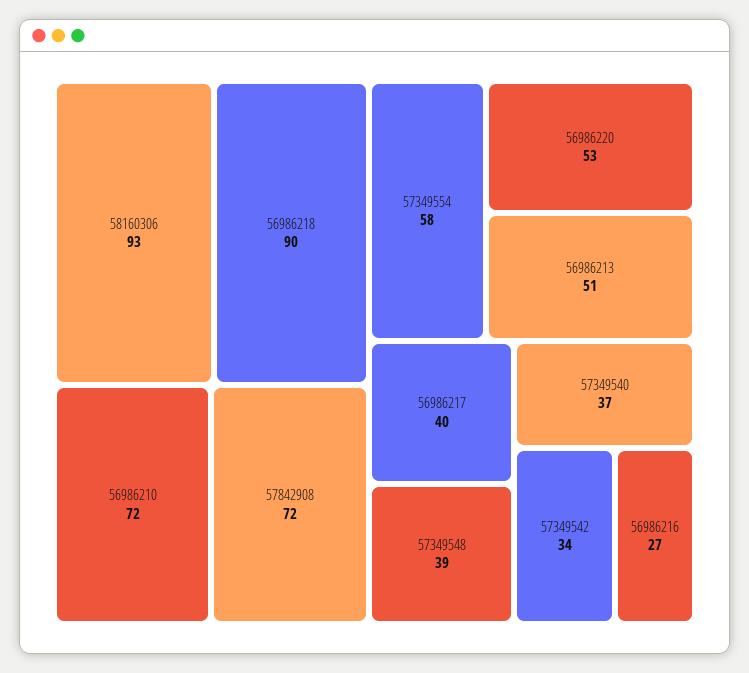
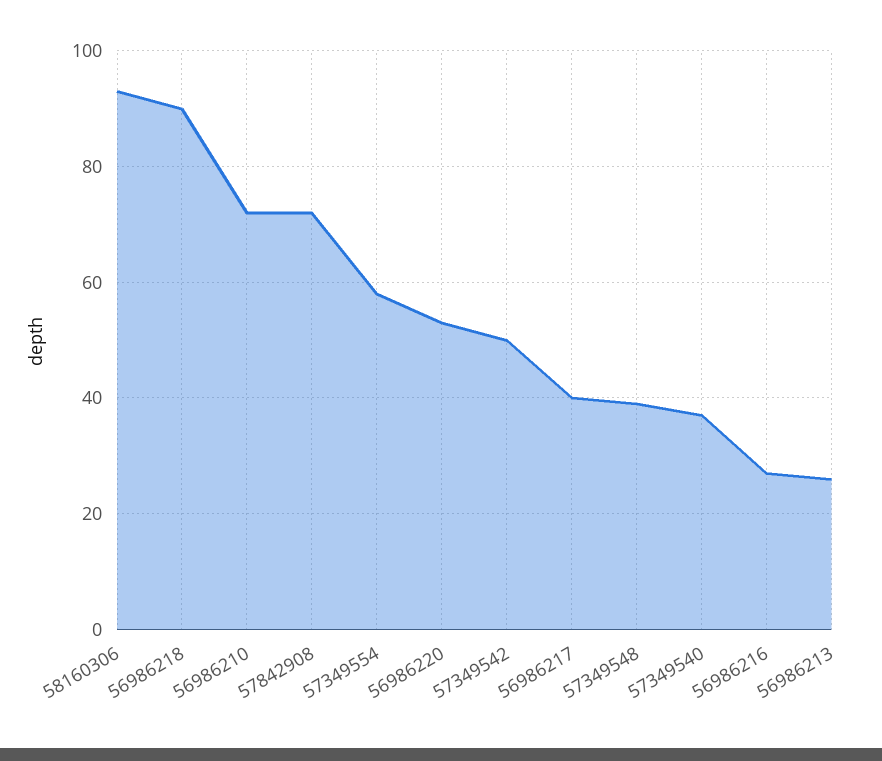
56986213: 51 -> 25
57349542: 34 -> 50

